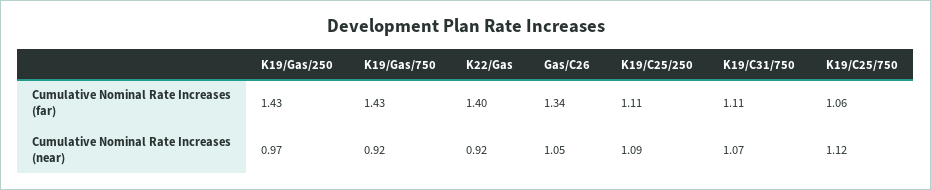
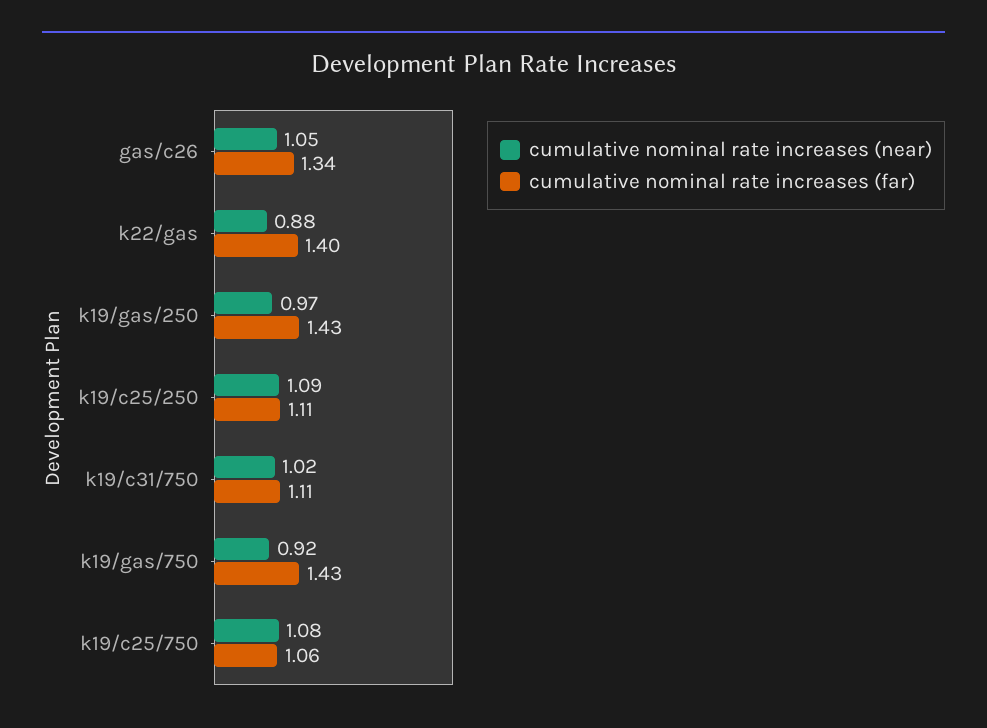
Cumulative Nominal Rate Increases (near), K22/Gas: 0.92 -> 0.88
Cumulative Nominal Rate Increases (near), K19/C31/750: 1.07 -> 1.02
Cumulative Nominal Rate Increases (near), K19/C25/750: 1.12 -> 1.08

